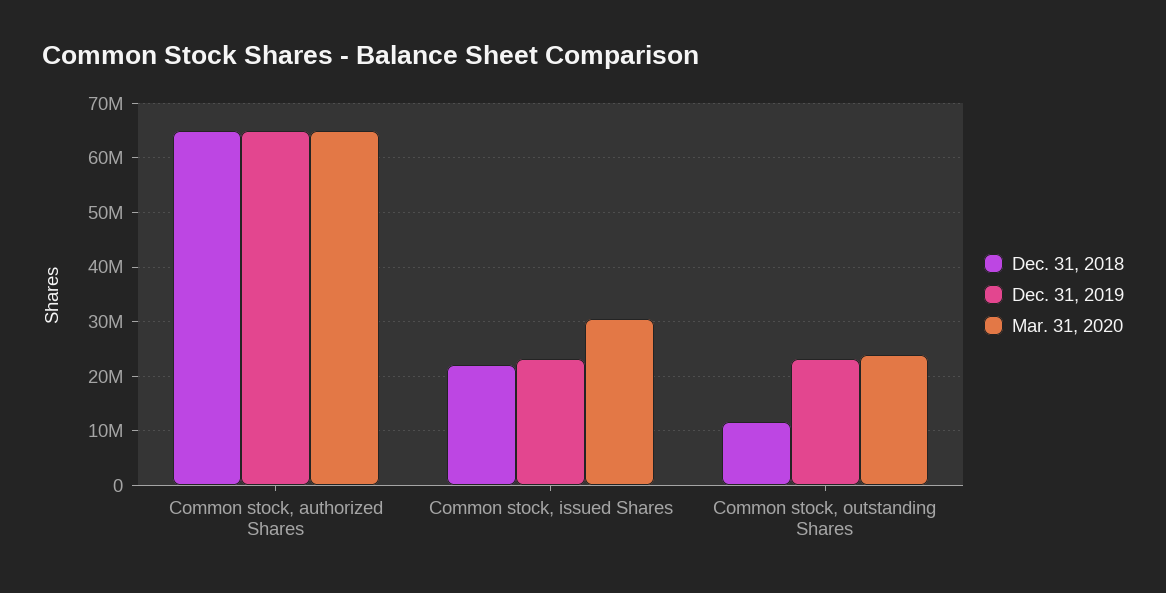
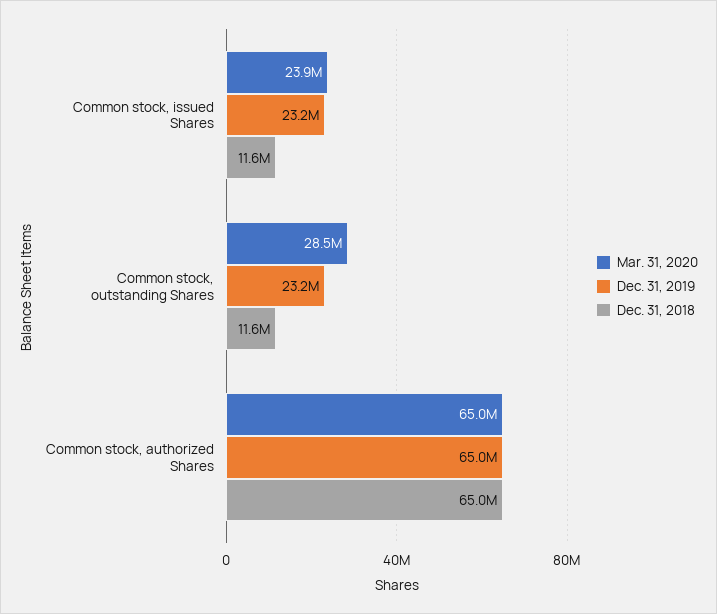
Dec. 31, 2018, Common stock, issued Shares: 22000000 -> 11600000
Mar. 31, 2020, Common stock, issued Shares: 30000000 -> 23900000
Mar. 31, 2020, Common stock, outstanding Shares: 24000000 -> 28500000

